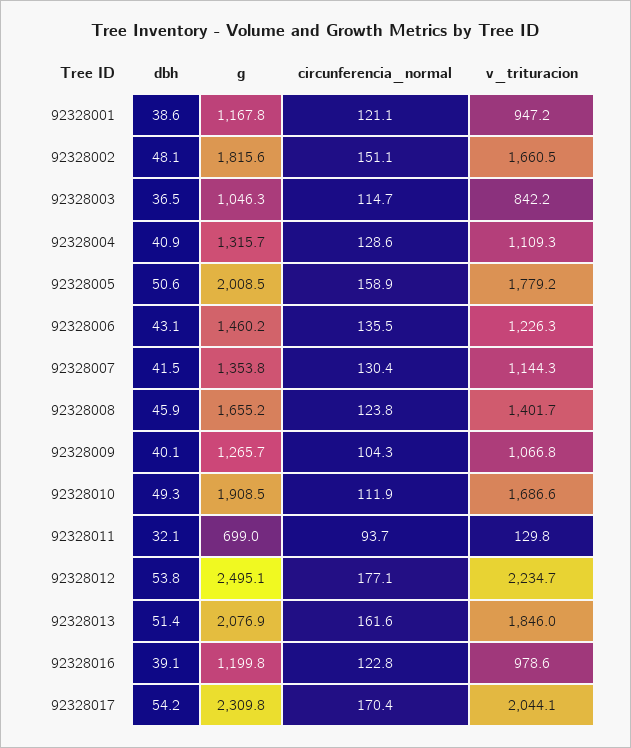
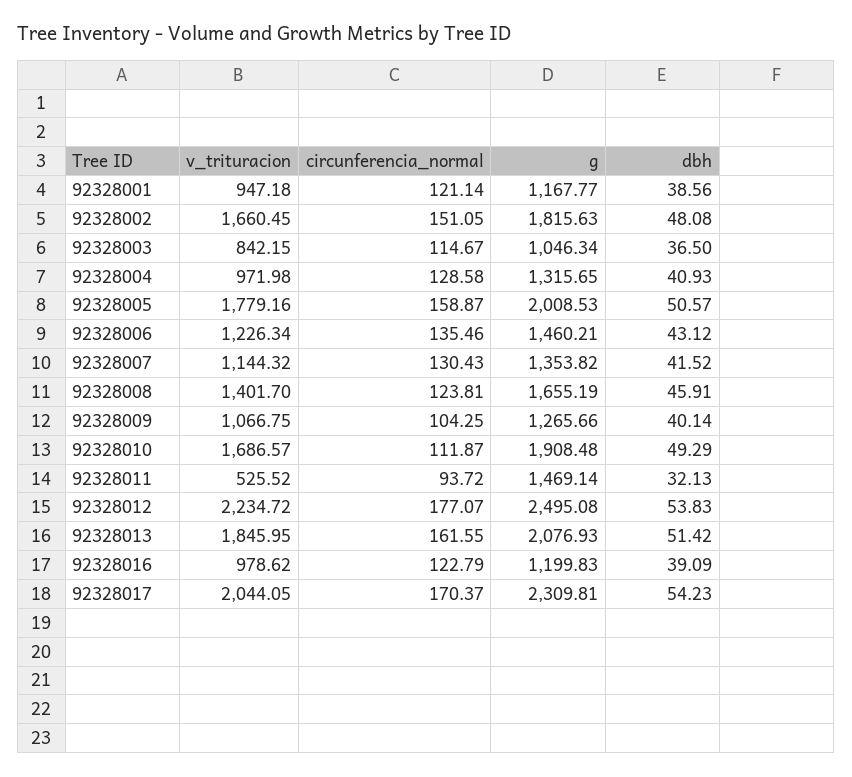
v_trituracion, 92328004: 1109.3 -> 971.98
g, 92328011: 699 -> 1469.14
v_trituracion, 92328011: 129.8 -> 525.52

